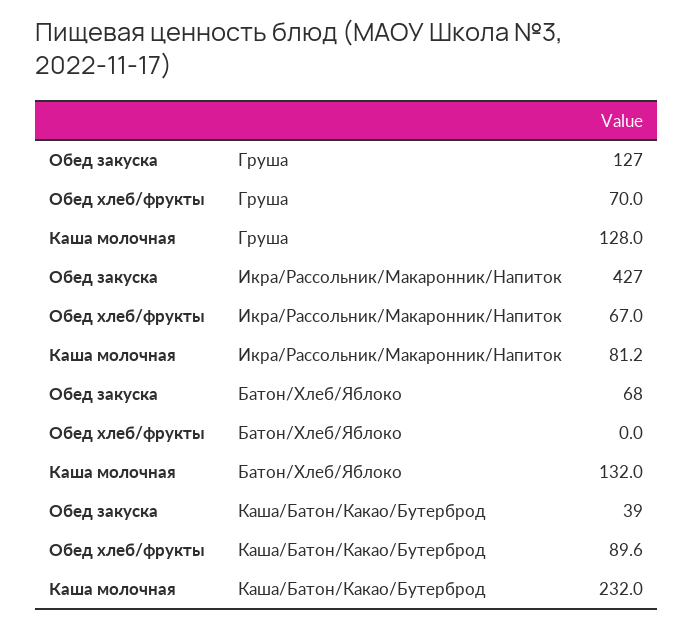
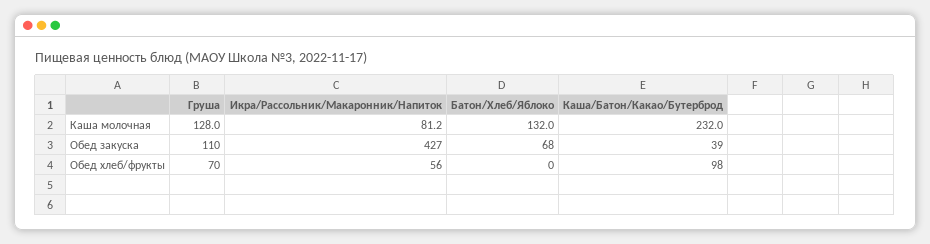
Обед закуска, Груша: 127 -> 110
Обед хлеб/фрукты, Икра/Рассольник/Макаронник/Напиток: 67 -> 56
Обед хлеб/фрукты, Каша/Батон/Какао/Бутерброд: 89.6 -> 98

